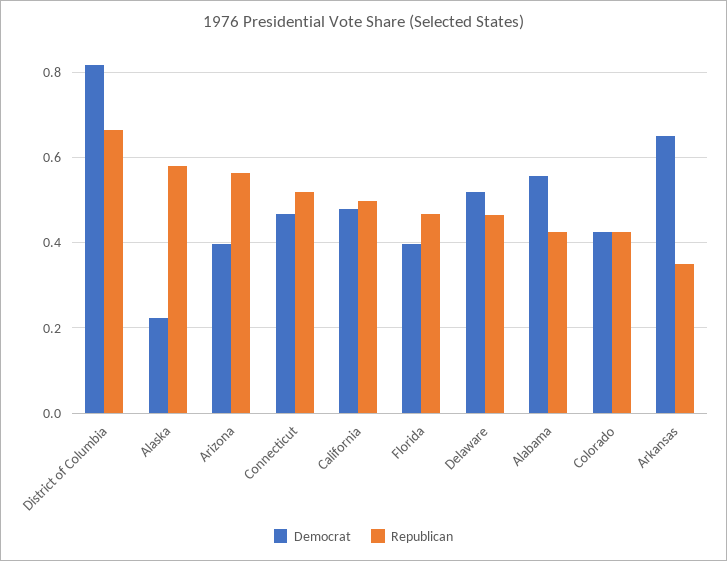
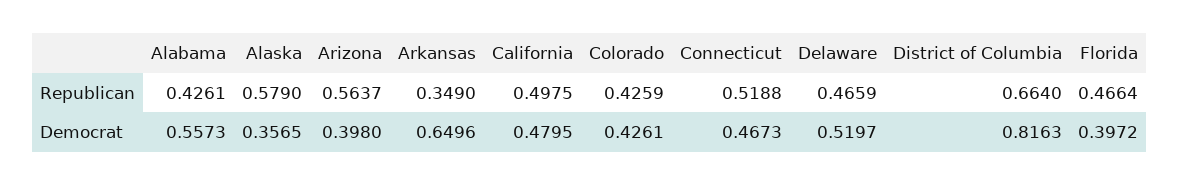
Democrat, Alaska: 0.22 -> 0.3565

